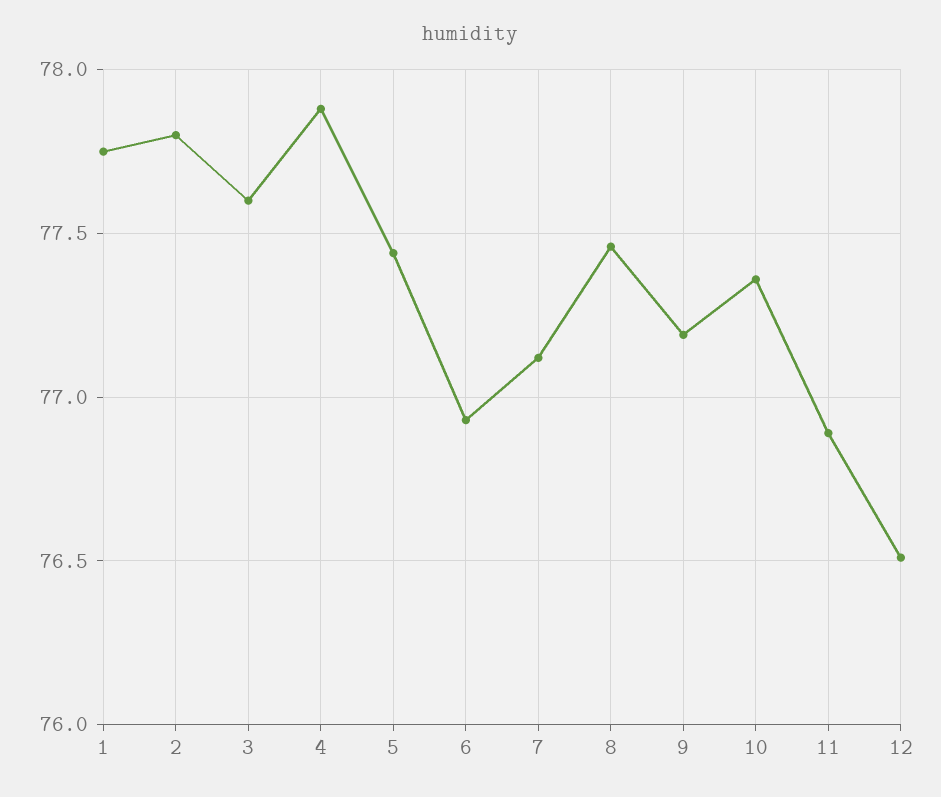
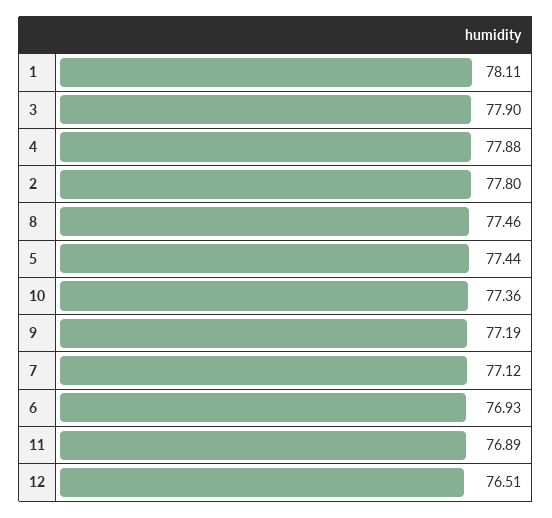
1: 77.75 -> 78.11
3: 77.6 -> 77.9

